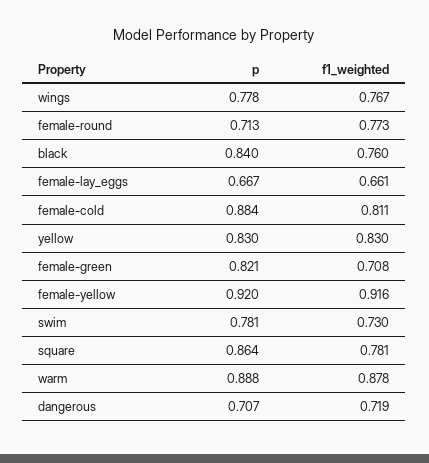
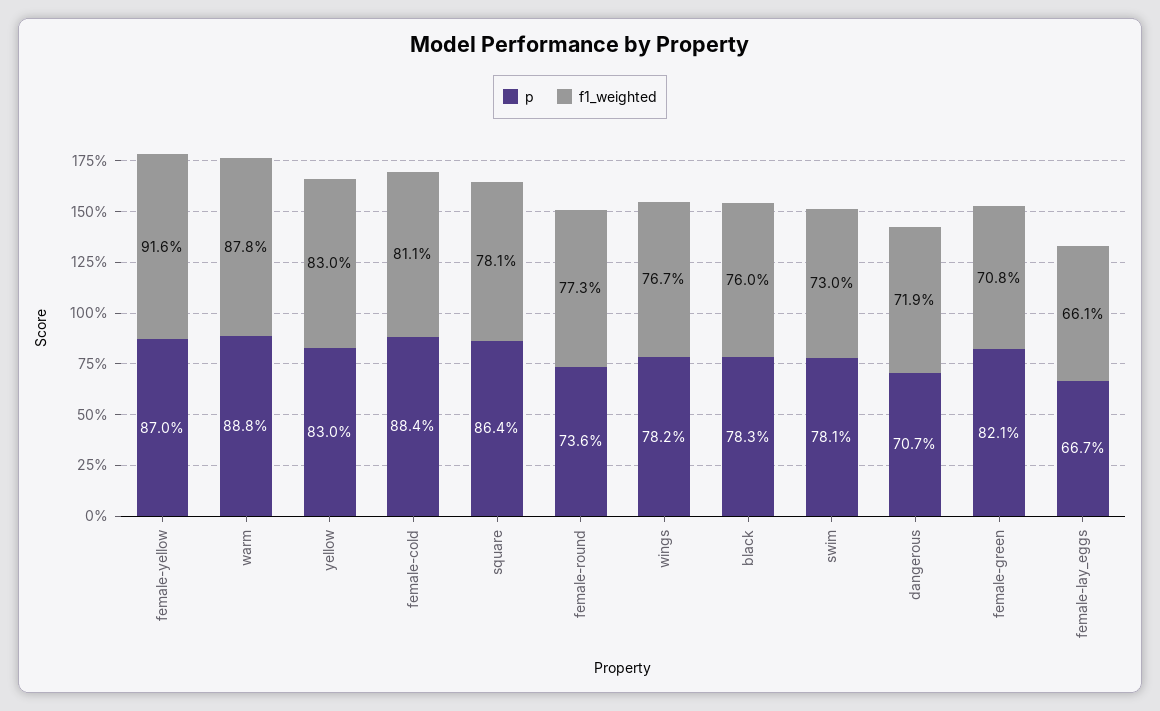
p, wings: 0.778 -> 0.782
p, female-round: 0.713 -> 0.736
p, black: 0.84 -> 0.783
p, female-yellow: 0.92 -> 0.87

